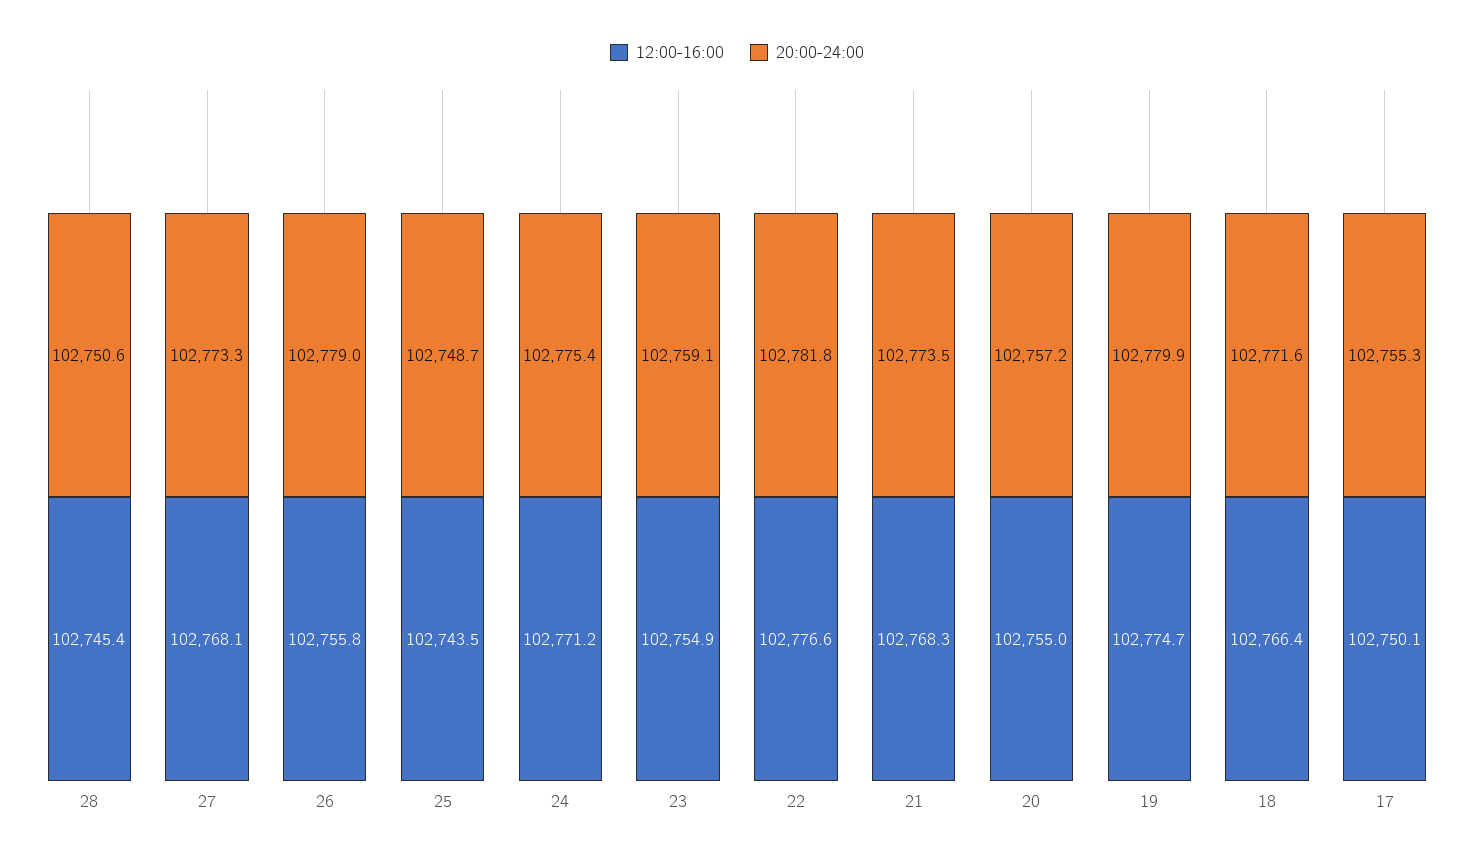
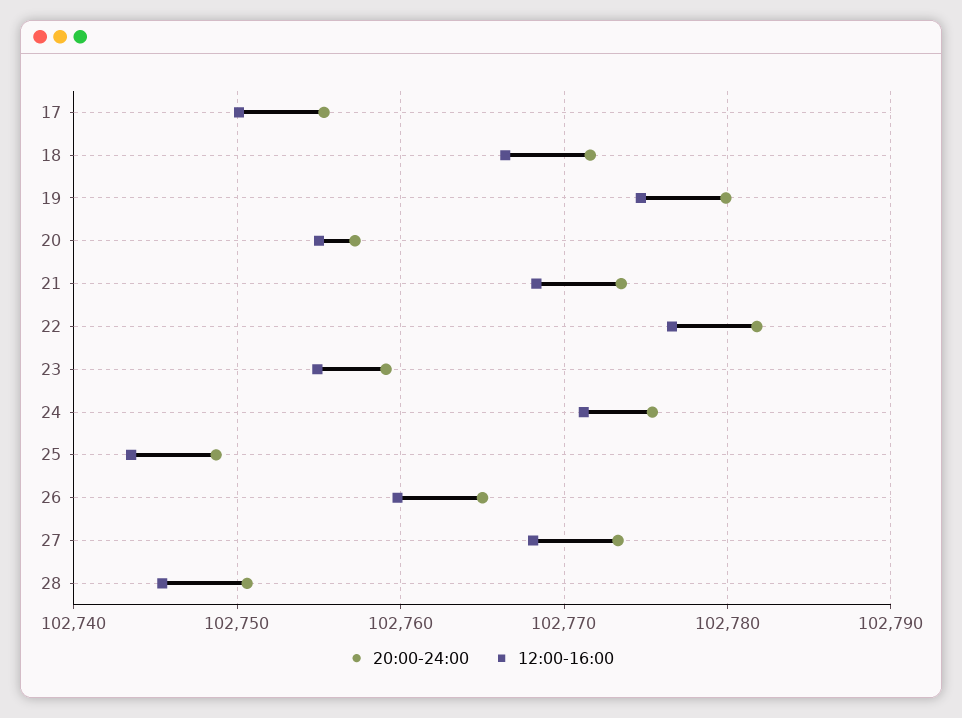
12:00-16:00, 26: 102755.8 -> 102760
20:00-24:00, 26: 102779 -> 102765

